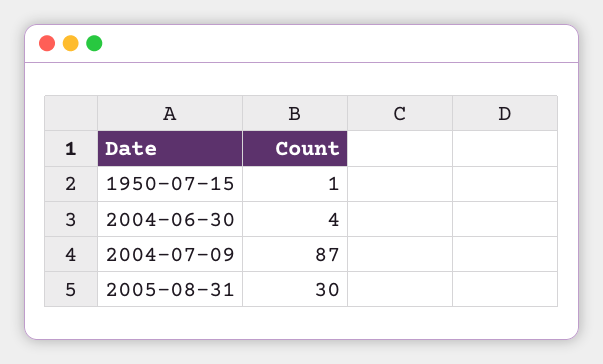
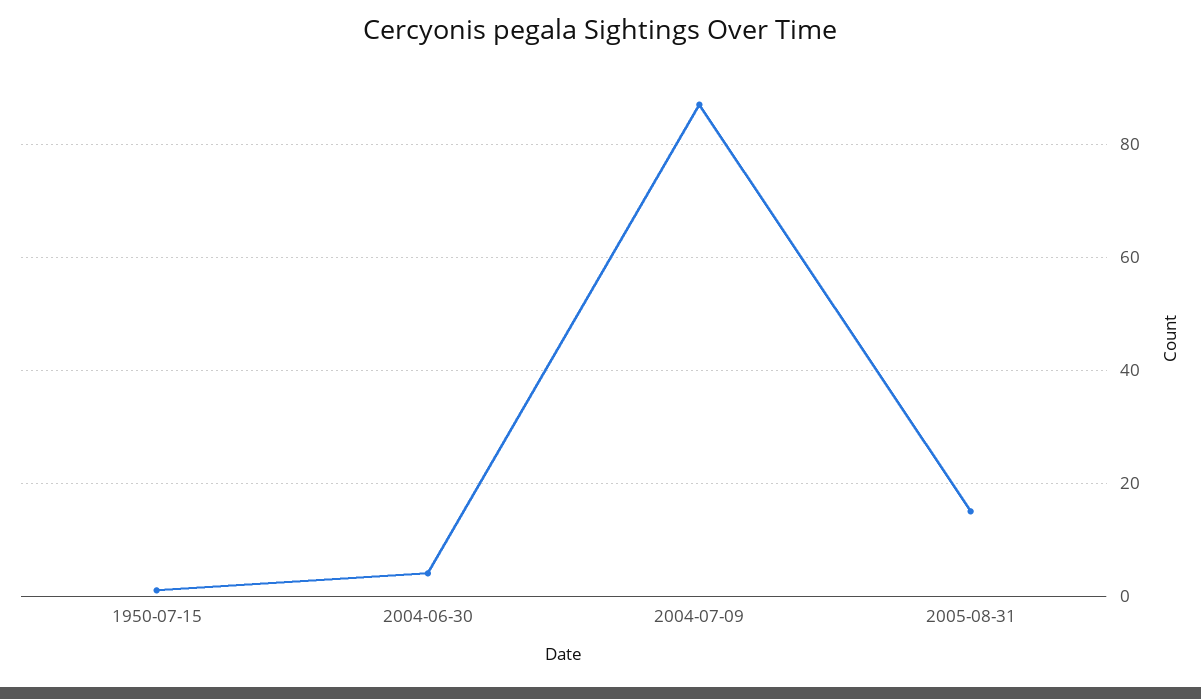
2005-08-31: 30 -> 15

